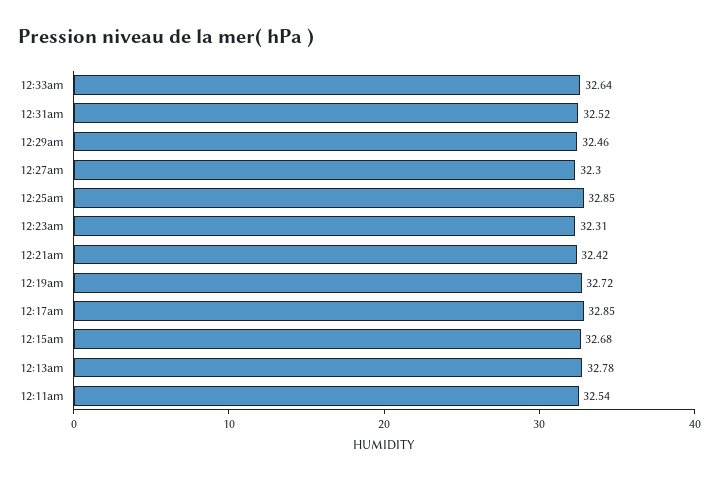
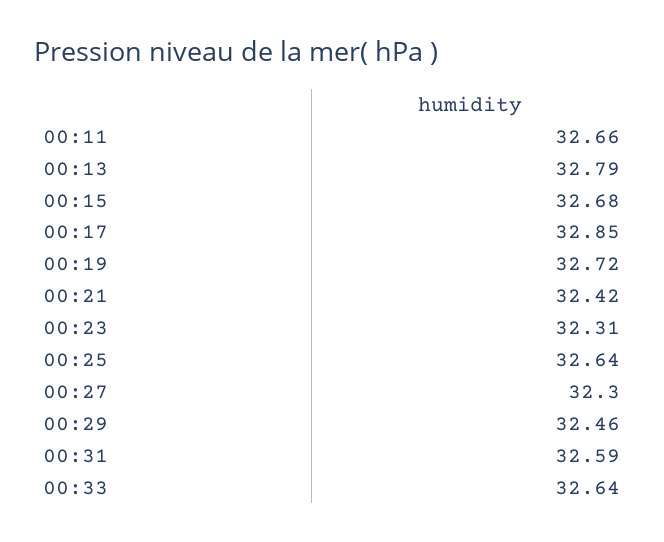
12:31am: 32.52 -> 32.59
12:25am: 32.85 -> 32.64
12:13am: 32.78 -> 32.79
12:11am: 32.54 -> 32.66

